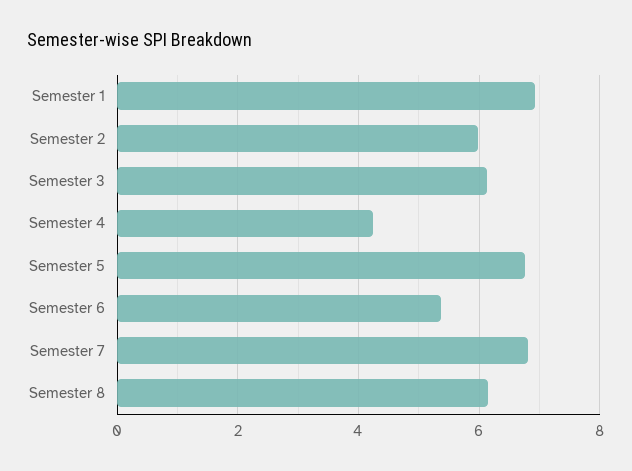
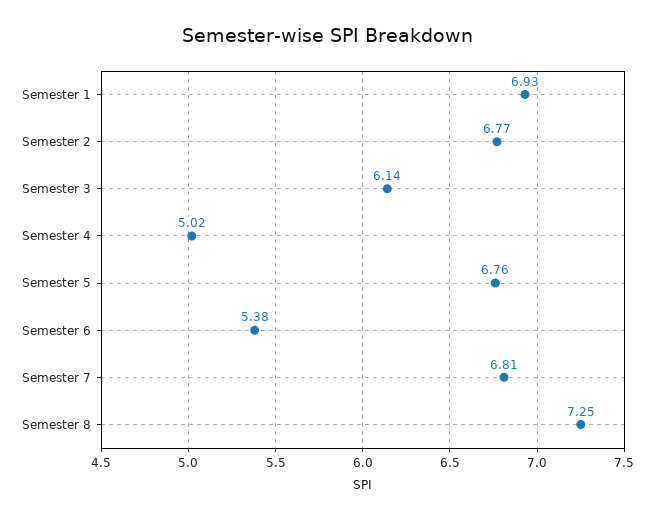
Semester 2: 6 -> 6.77
Semester 4: 4.2 -> 5.02
Semester 8: 6.2 -> 7.25

